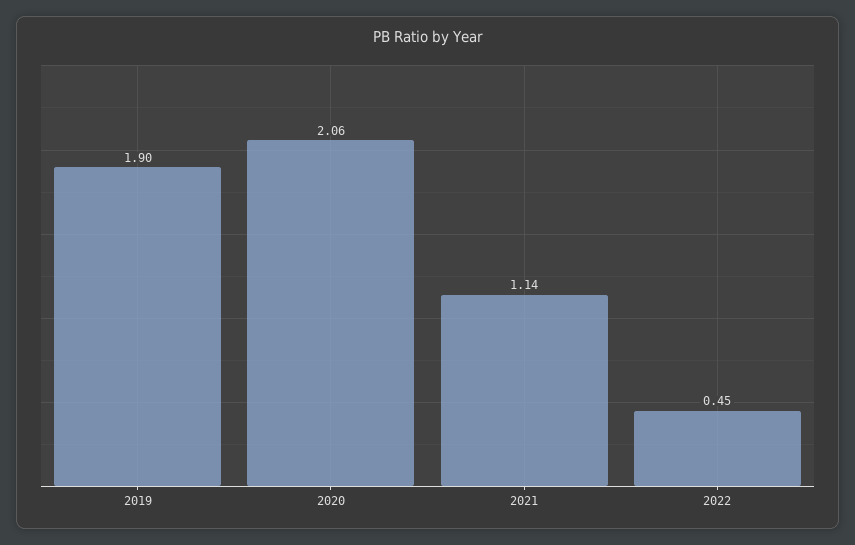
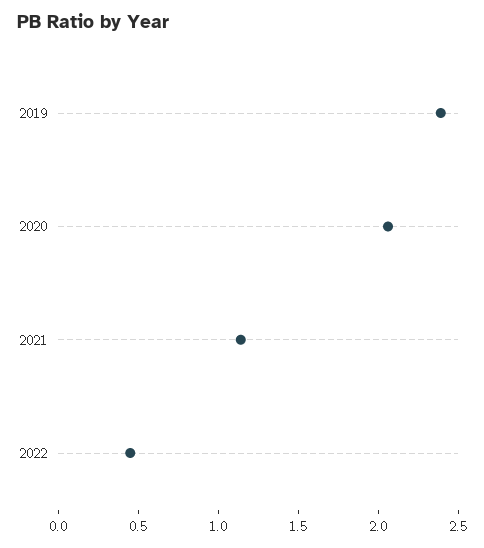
2019: 1.9 -> 2.4

